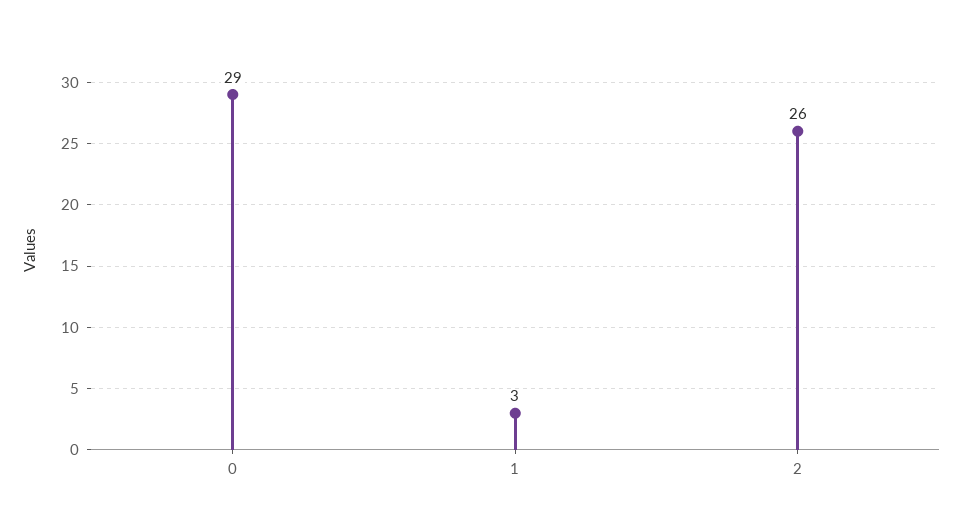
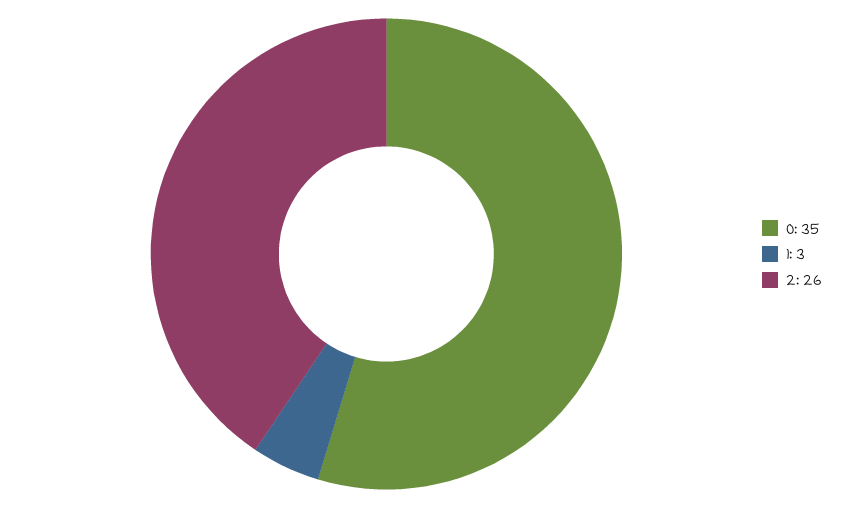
0: 29 -> 35

